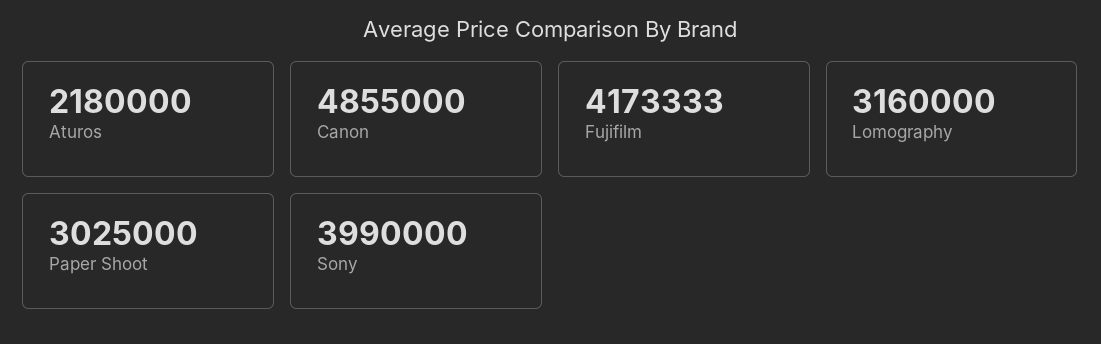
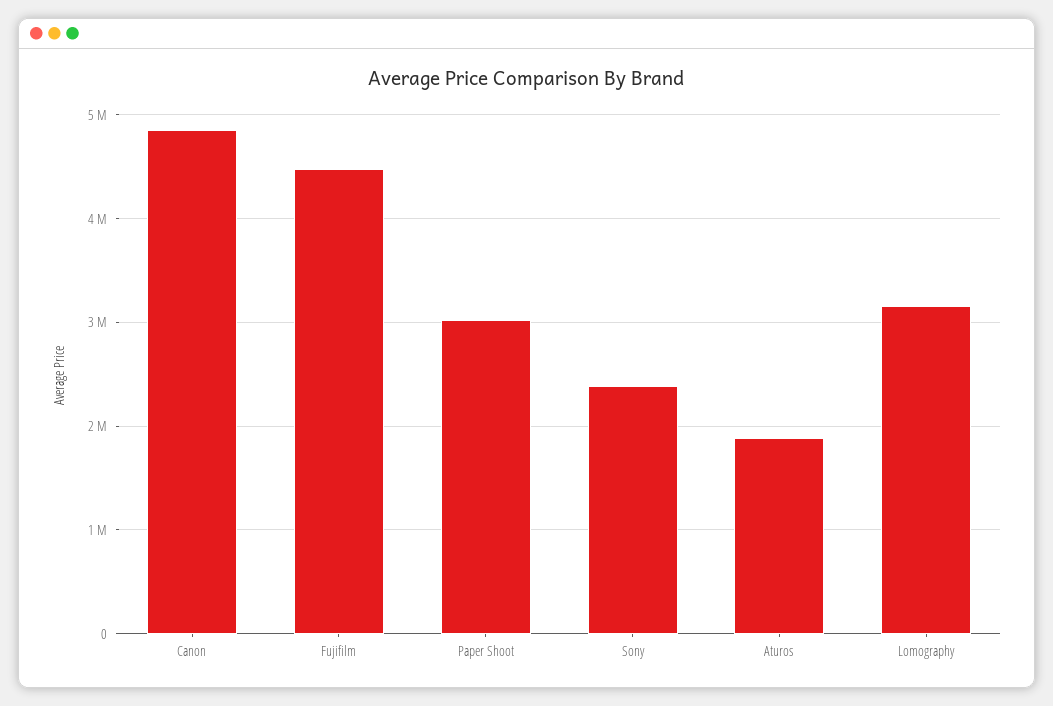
Aturos: 2180000 -> 1900000
Fujifilm: 4173333 -> 4500000
Sony: 3990000 -> 2400000

